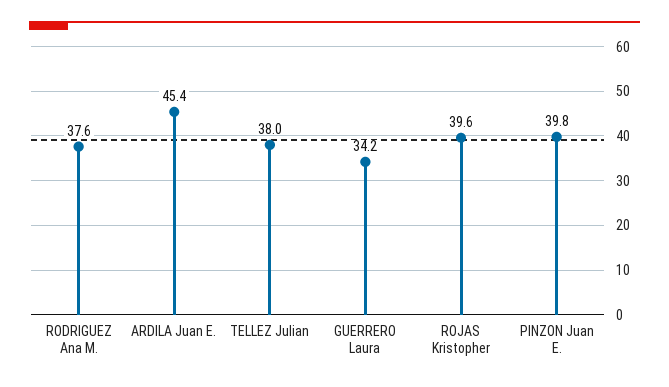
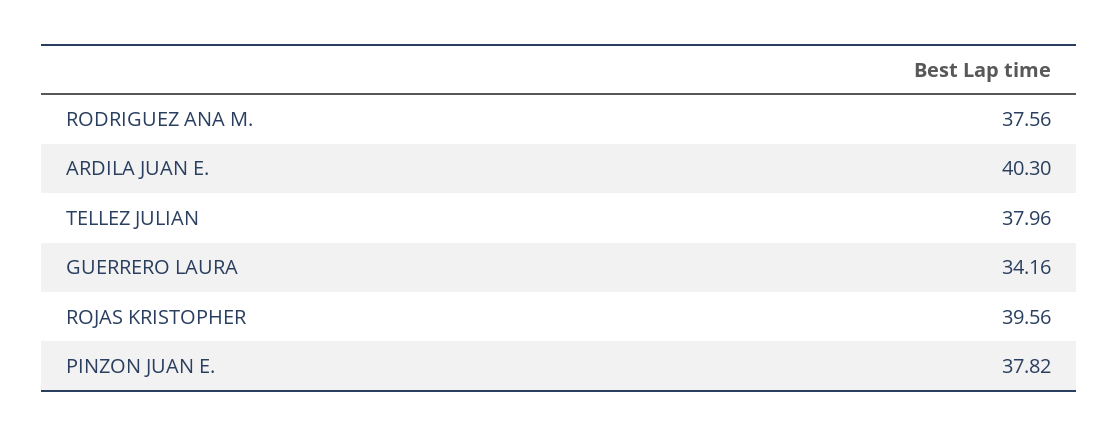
ARDILA Juan E.: 45.4 -> 40.3
PINZON Juan E.: 39.8 -> 37.82

